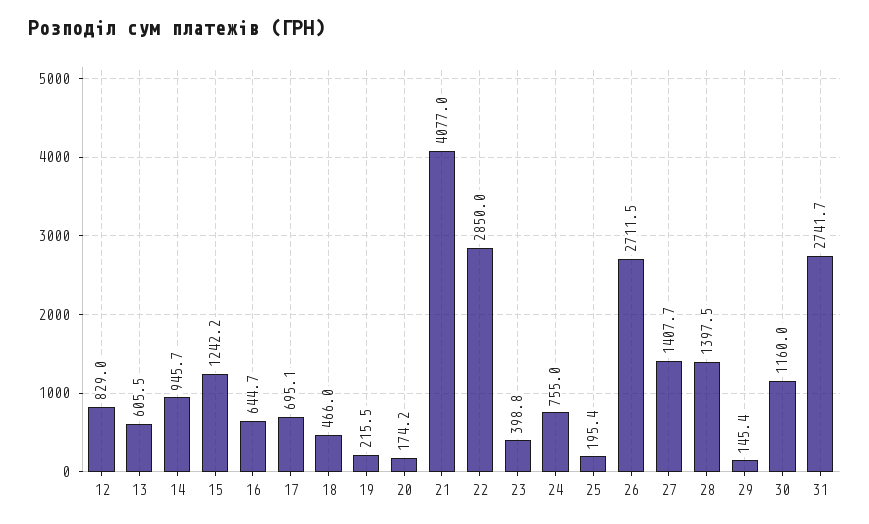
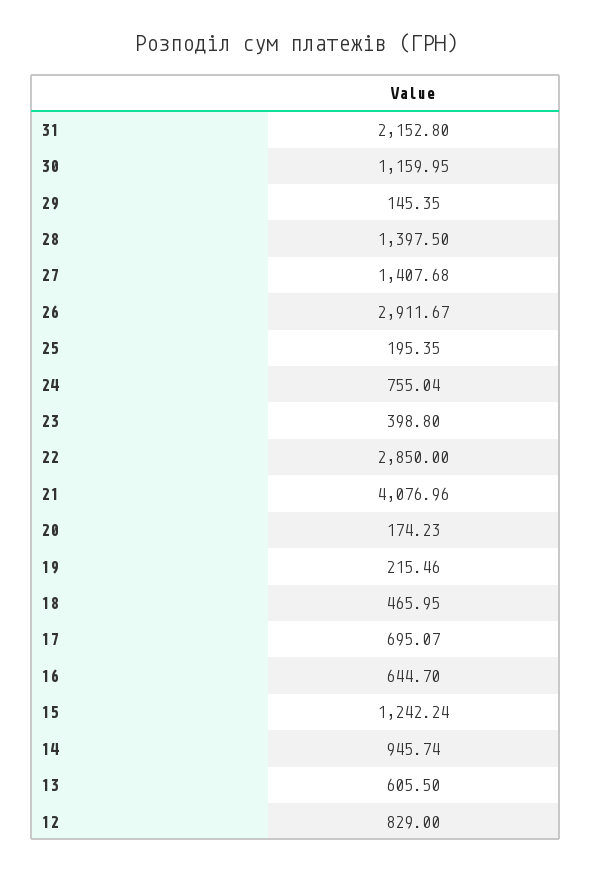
26: 2711.5 -> 2911.67
31: 2741.7 -> 2152.8

